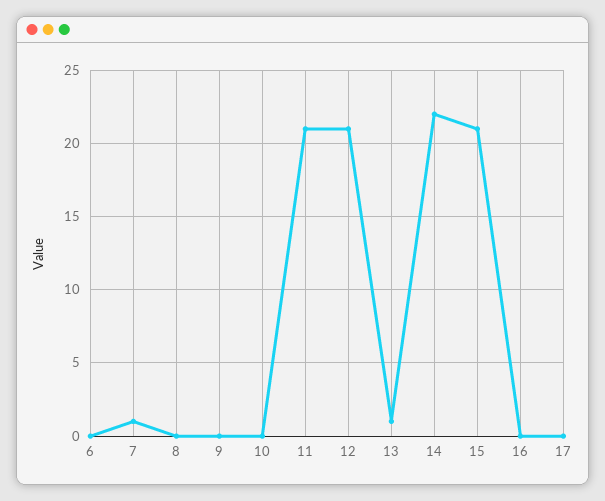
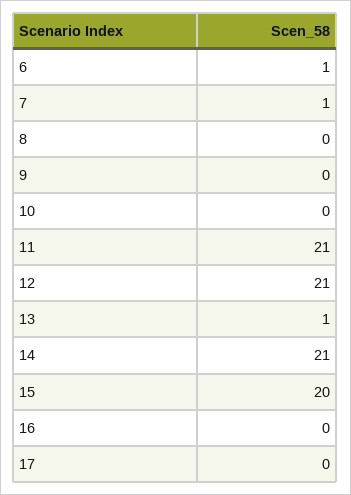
6: 0 -> 1
14: 22 -> 21
15: 21 -> 20

